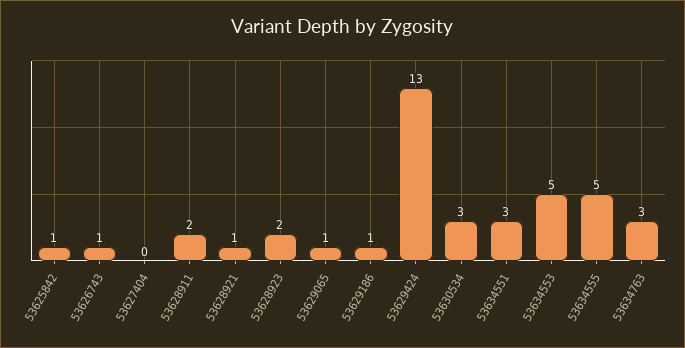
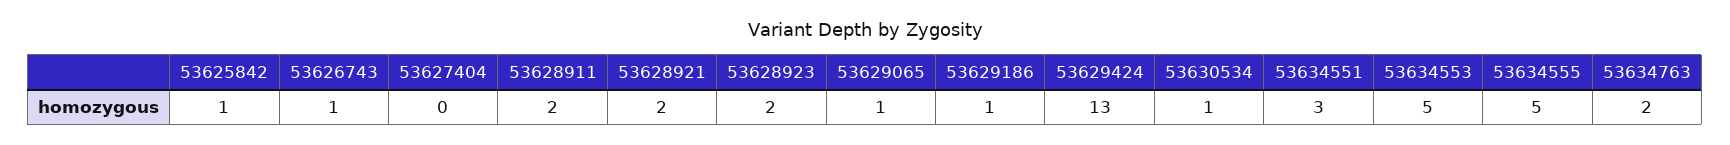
53628921: 1 -> 2
53630534: 3 -> 1
53634763: 3 -> 2

